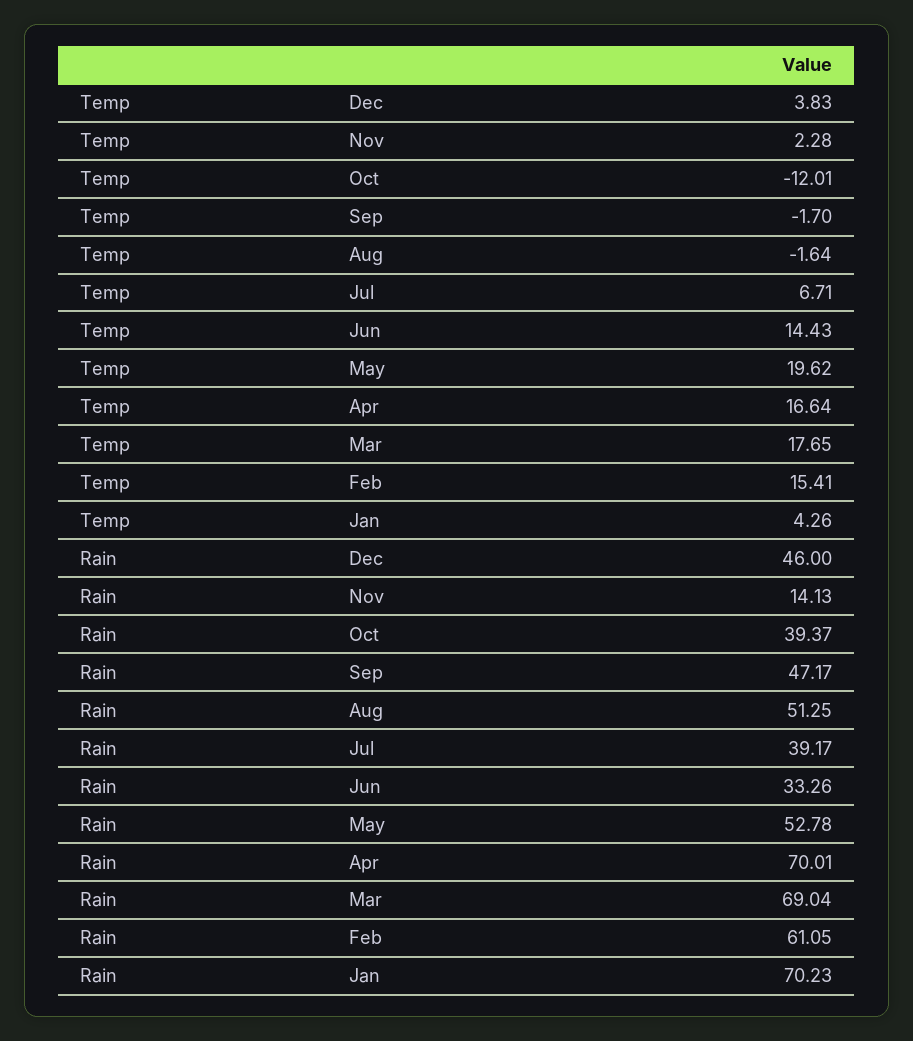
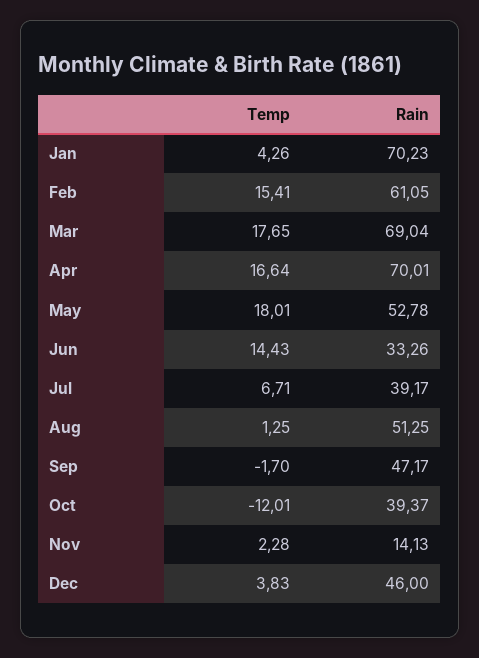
Temp, Aug: -1.64 -> 1.25
Temp, May: 19.62 -> 18.01

